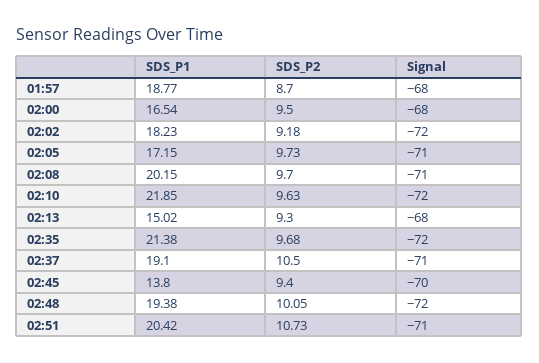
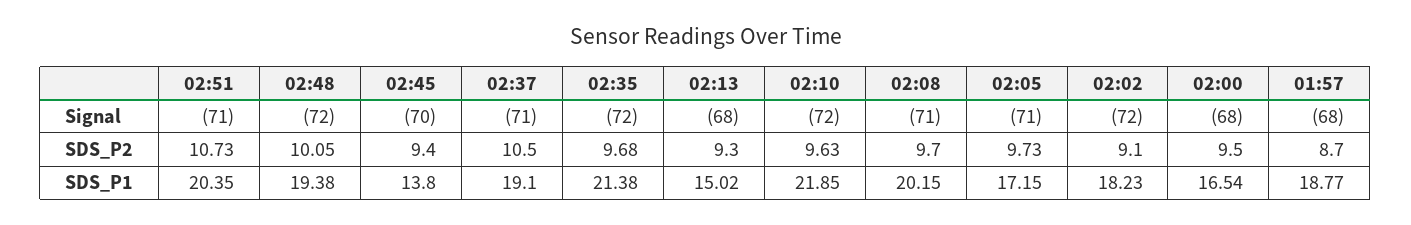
SDS_P2, 02:02: 9.18 -> 9.1
SDS_P1, 02:51: 20.42 -> 20.35

